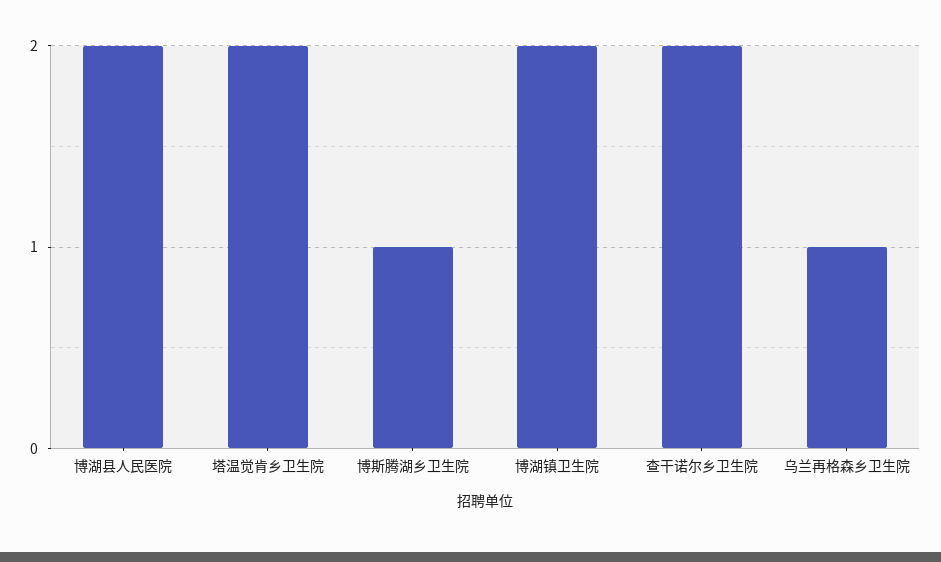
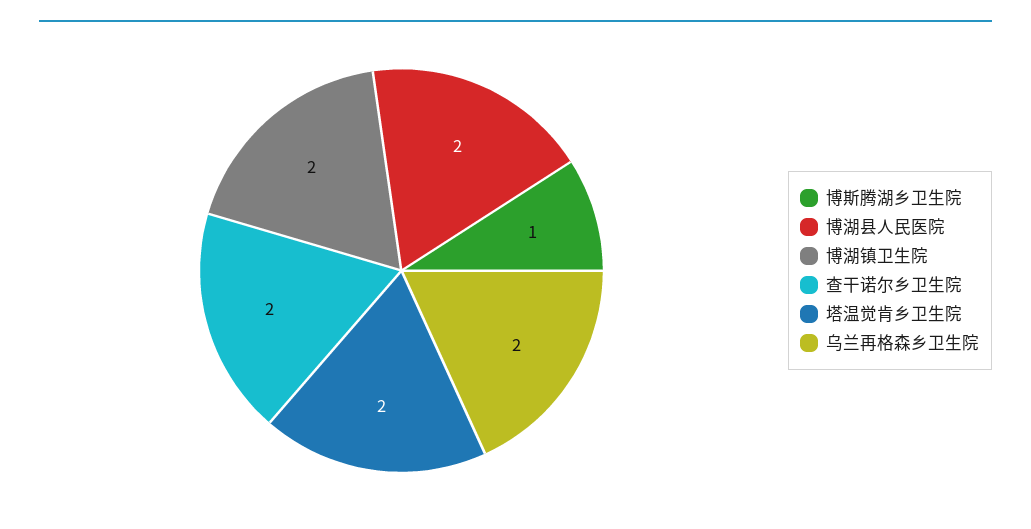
乌兰再格森乡卫生院: 1 -> 2

